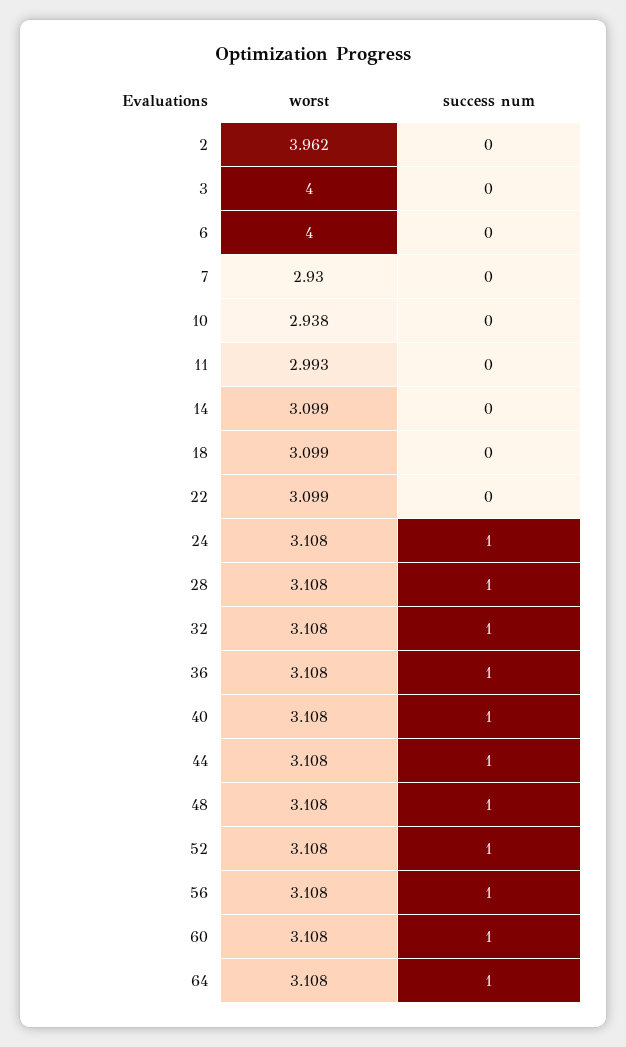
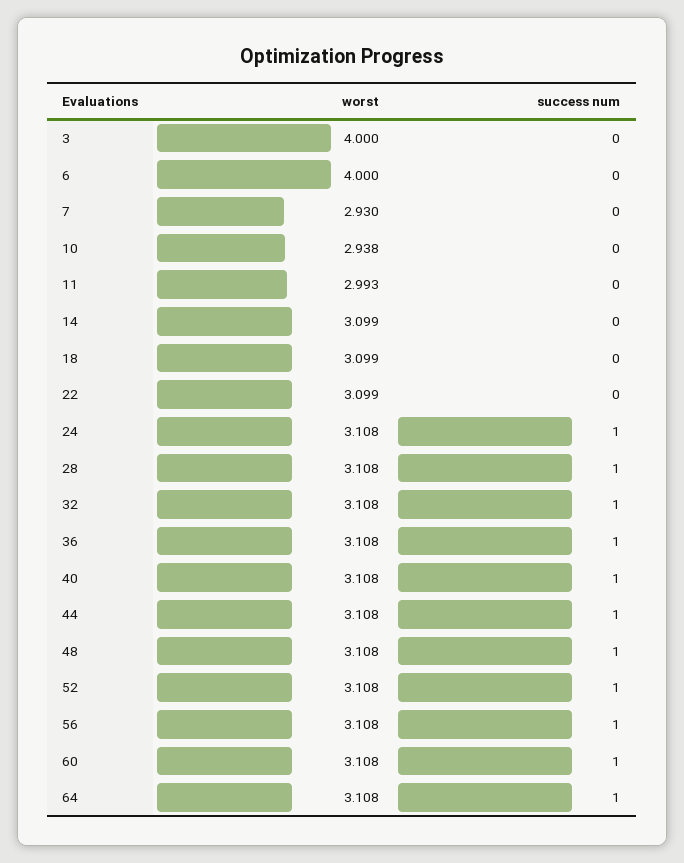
worst, 2: 3.962 -> none
success num, 2: 0 -> none

